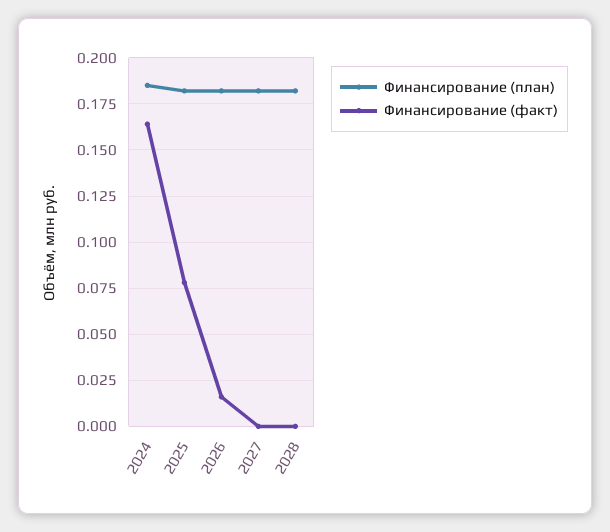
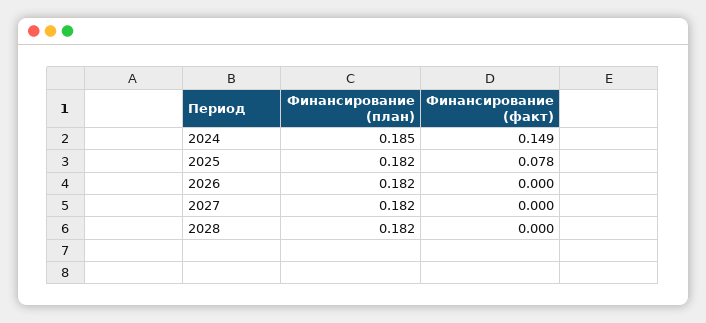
Финансирование (факт), 2024: 0.165 -> 0.149
Финансирование (факт), 2026: 0.015 -> 0

